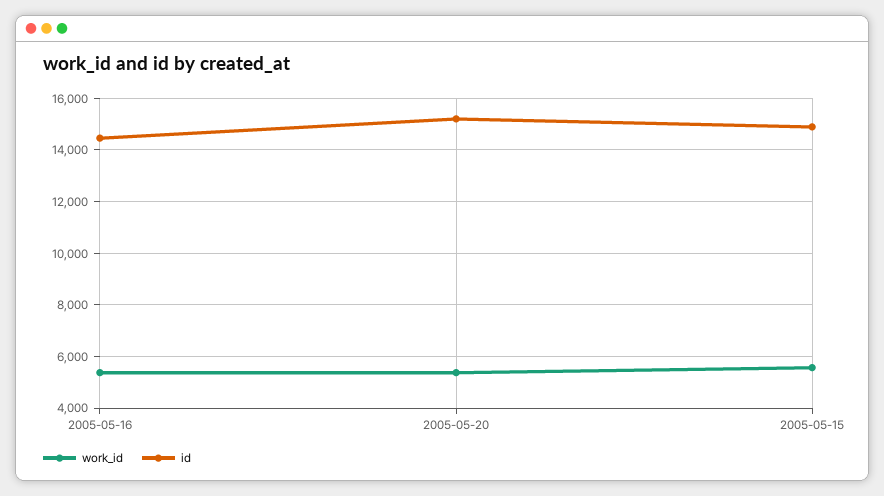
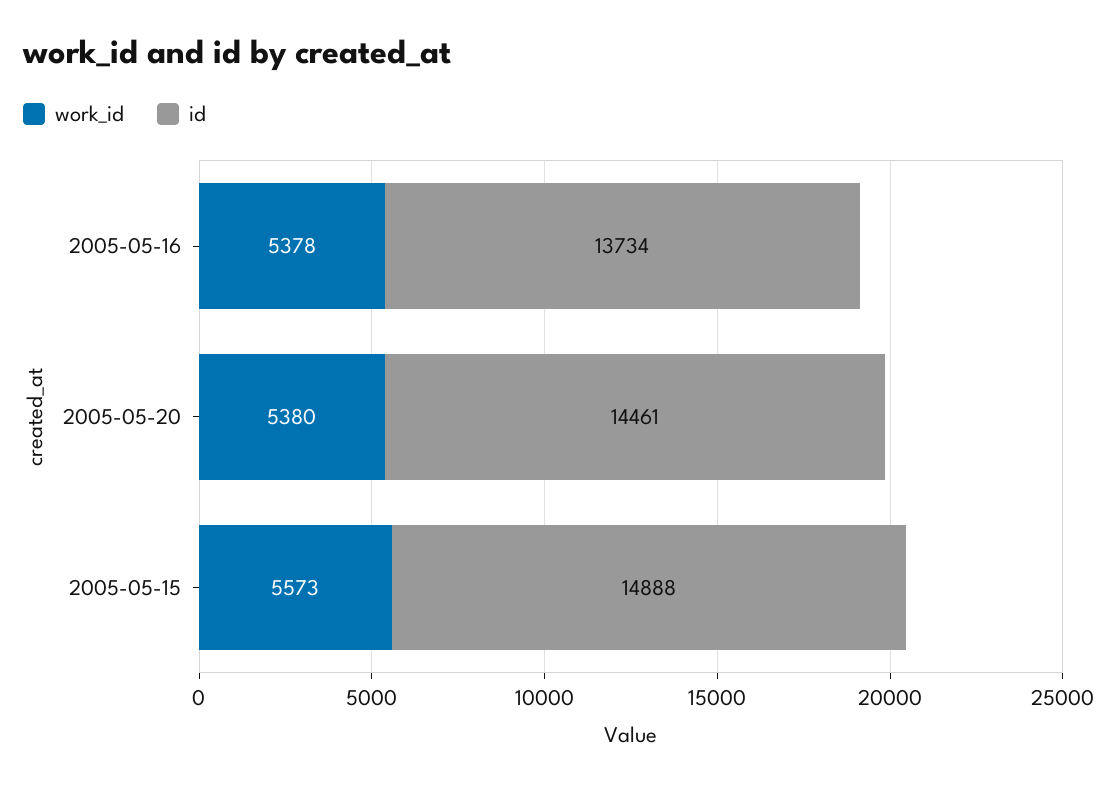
id, 2005-05-16: 14500 -> 13734
id, 2005-05-20: 15250 -> 14461

